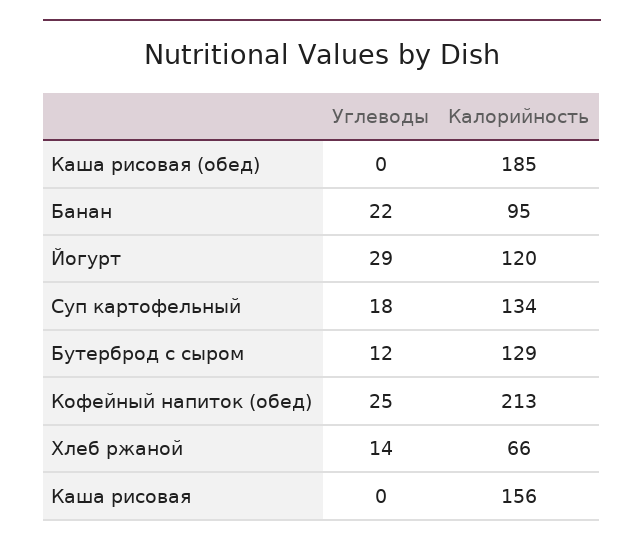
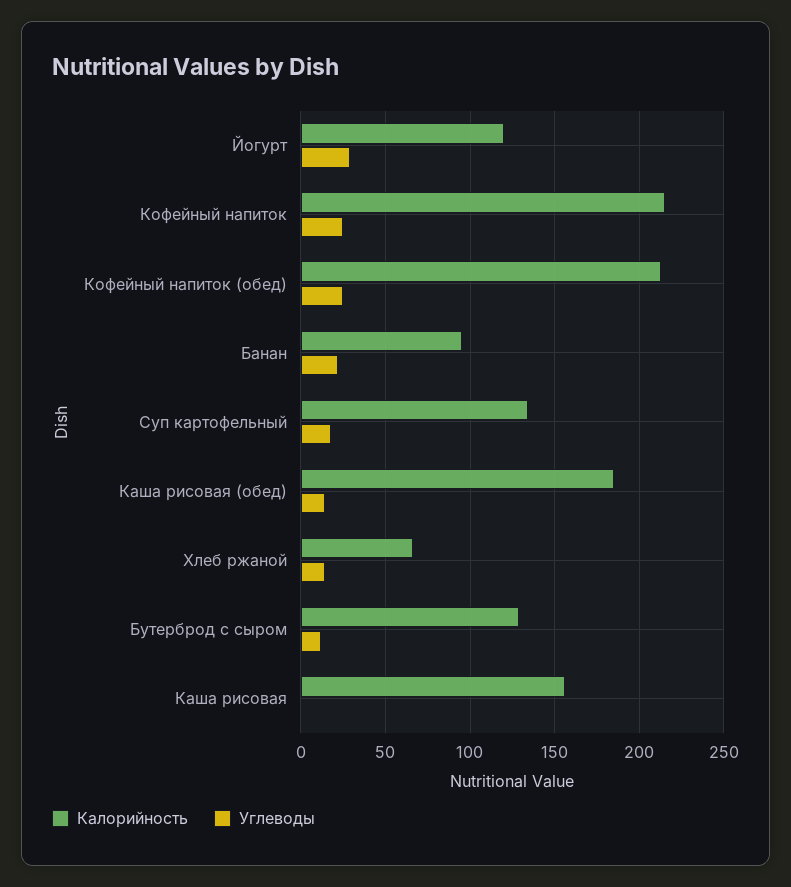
Углеводы, Каша рисовая (обед): 0 -> 15
Калорийность, Кофейный напиток: none -> 215
Углеводы, Кофейный напиток: none -> 25

